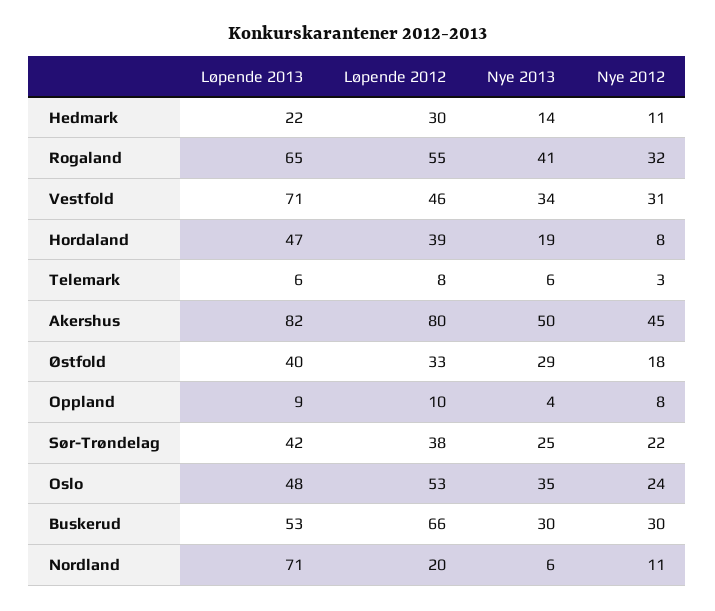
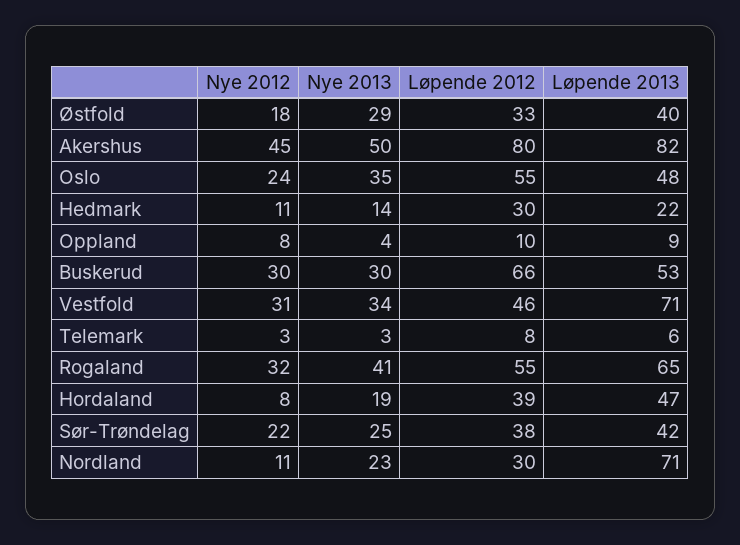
Nye 2013, Telemark: 6 -> 3
Løpende 2012, Oslo: 53 -> 55
Løpende 2012, Nordland: 20 -> 30
Nye 2013, Nordland: 6 -> 23

